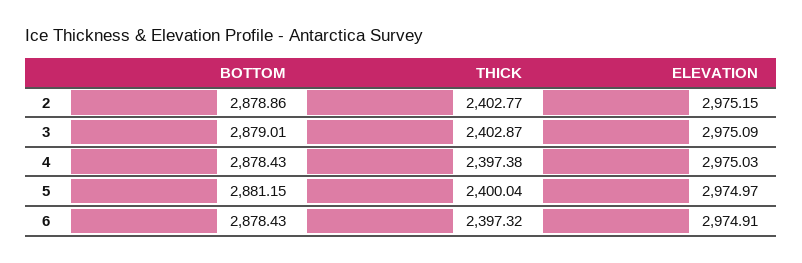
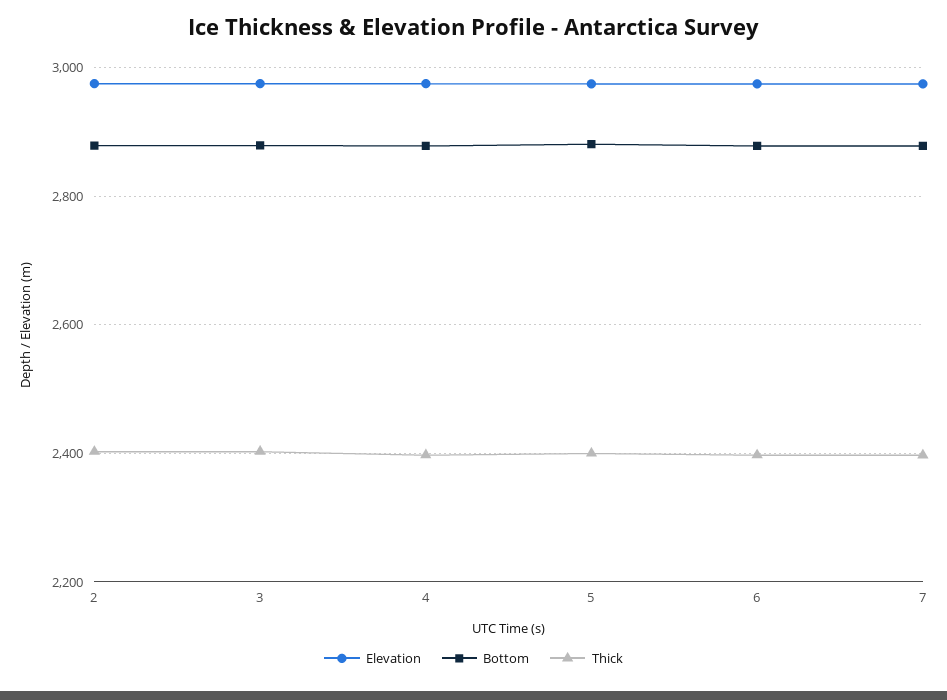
ELEVATION, 7: none -> 2980
BOTTOM, 7: none -> 2880
THICK, 7: none -> 2400

